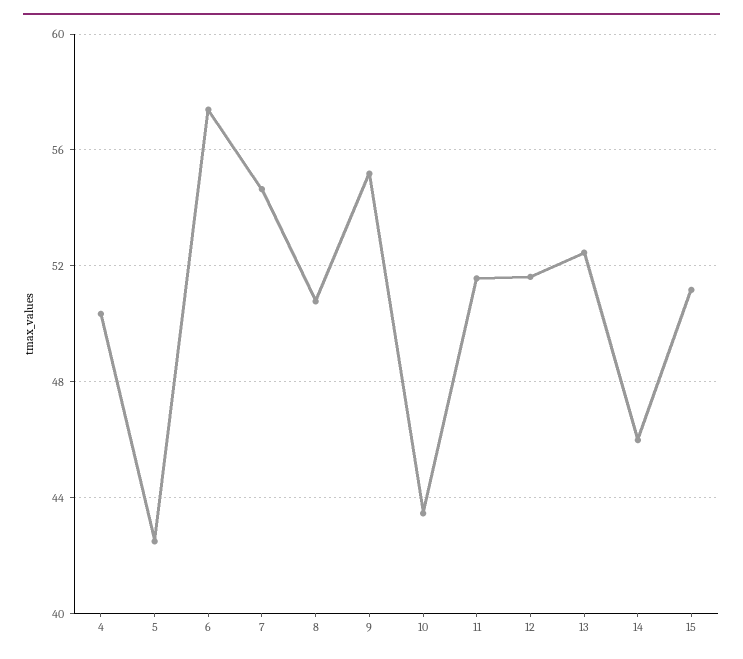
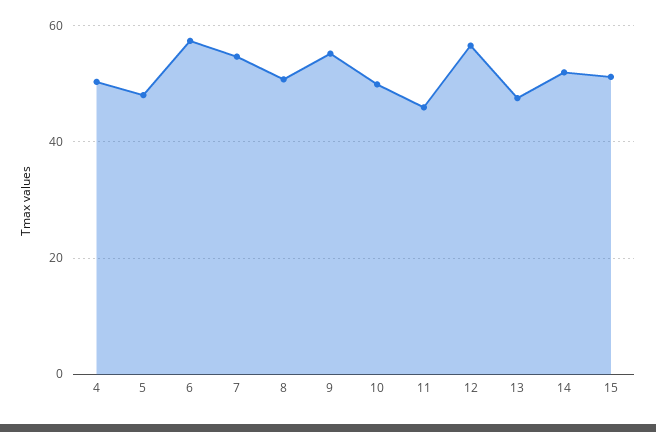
5: 42.5 -> 48
10: 43.5 -> 50
11: 51.5 -> 46
12: 51.5 -> 56
13: 52.5 -> 48
14: 46 -> 52

